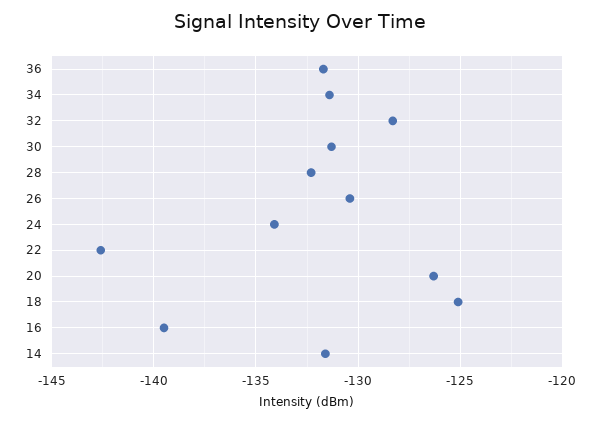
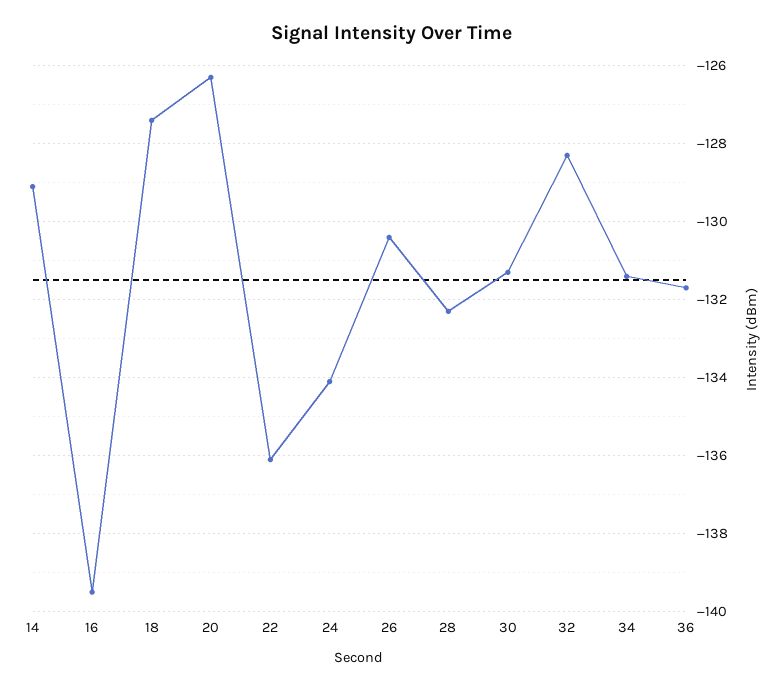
22: -142.5 -> -136
18: -125 -> -127.5
14: -131.5 -> -129

